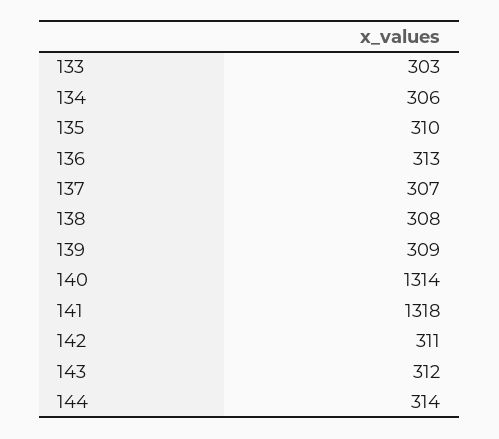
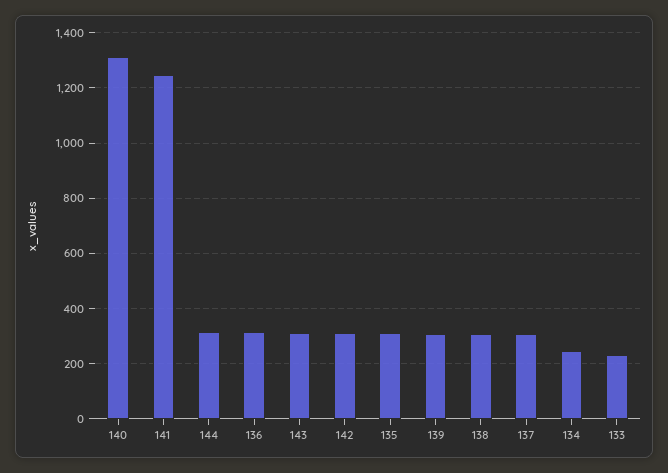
133: 303 -> 225
134: 306 -> 250
141: 1318 -> 1250

